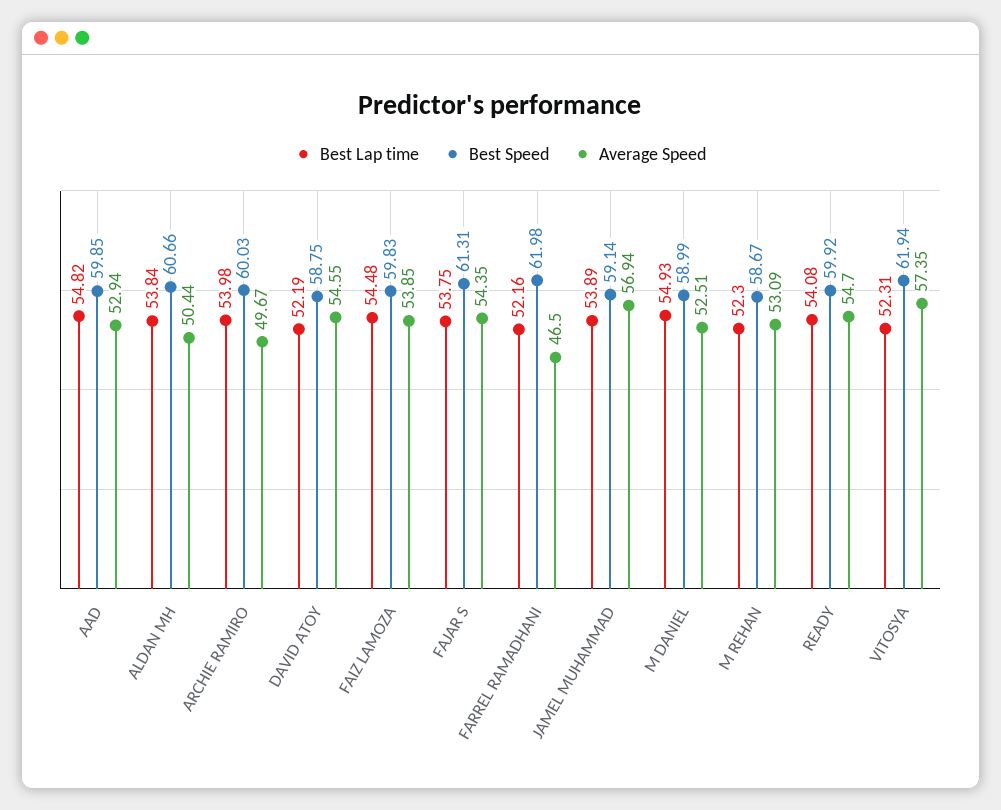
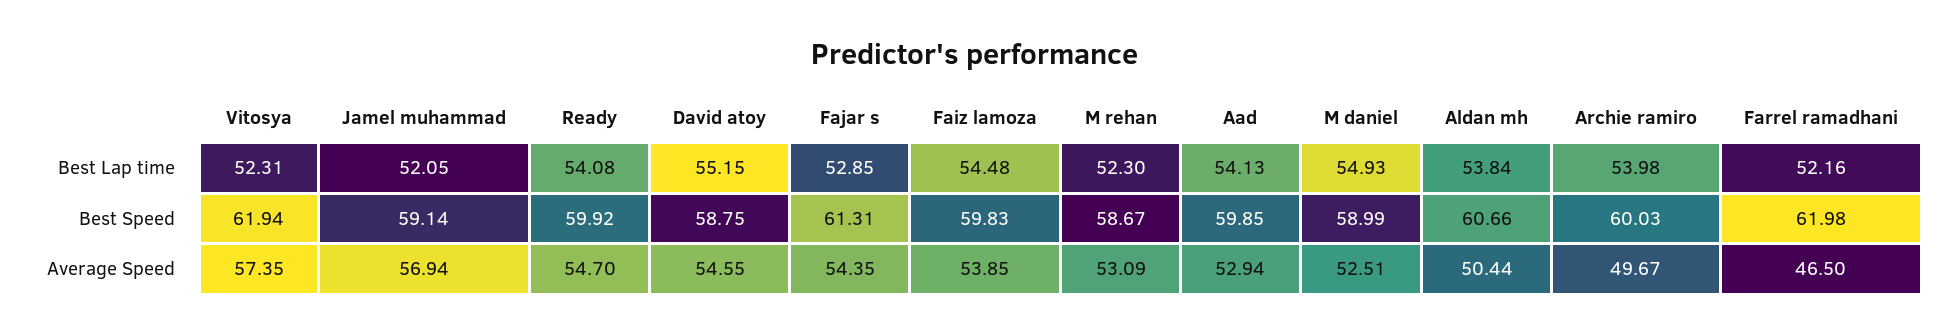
Best Lap time, AAD: 54.82 -> 54.13
Best Lap time, DAVID ATOY: 52.19 -> 55.15
Best Lap time, FAJAR S: 53.75 -> 52.85
Best Lap time, JAMEL MUHAMMAD: 53.89 -> 52.05

